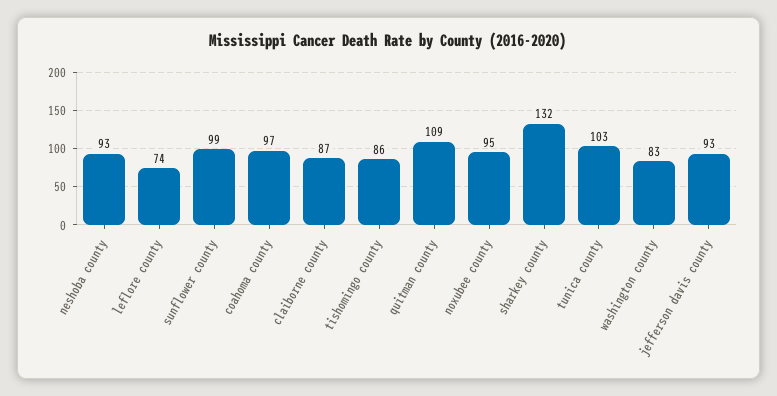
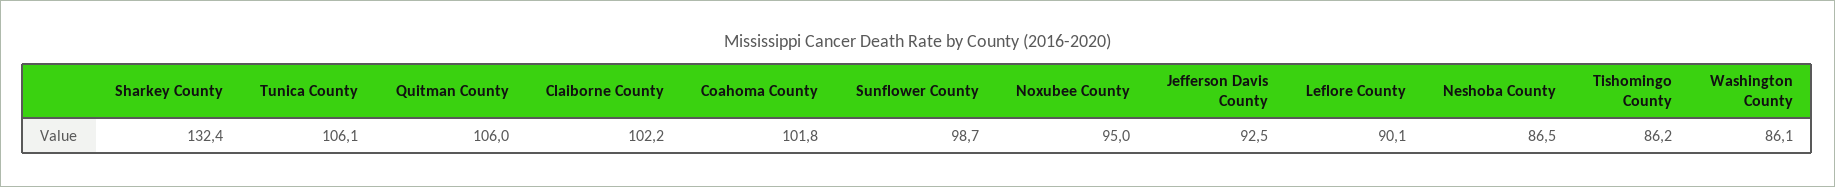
neshoba county: 93 -> 86.5
leflore county: 74 -> 90.1
coahoma county: 97 -> 101.8
claiborne county: 87 -> 102.2
quitman county: 109 -> 106
tunica county: 103 -> 106.1
washington county: 83 -> 86.1

